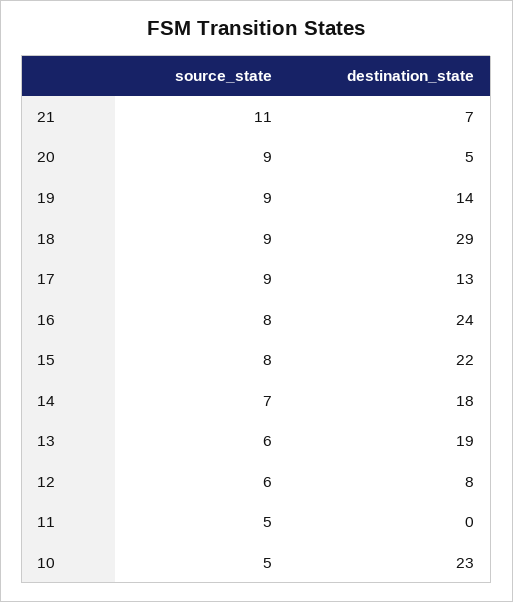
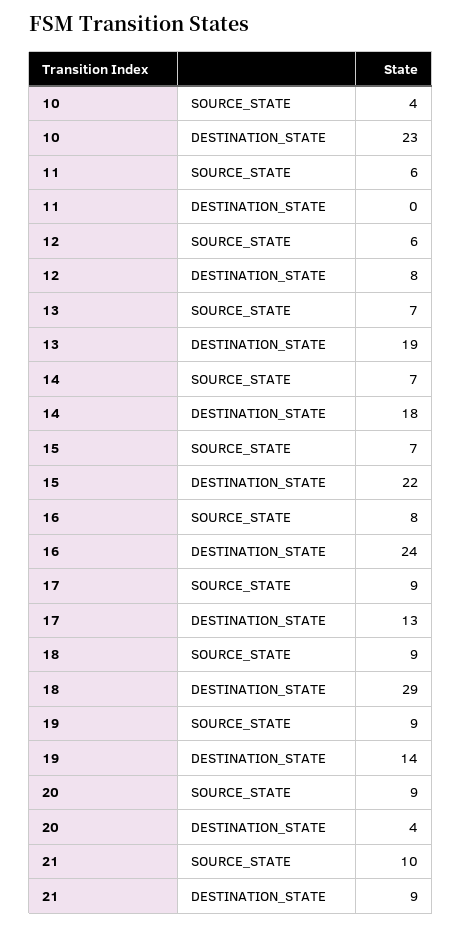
source_state, 21: 11 -> 10
destination_state, 21: 7 -> 9
destination_state, 20: 5 -> 4
source_state, 15: 8 -> 7
source_state, 13: 6 -> 7
source_state, 11: 5 -> 6
source_state, 10: 5 -> 4

